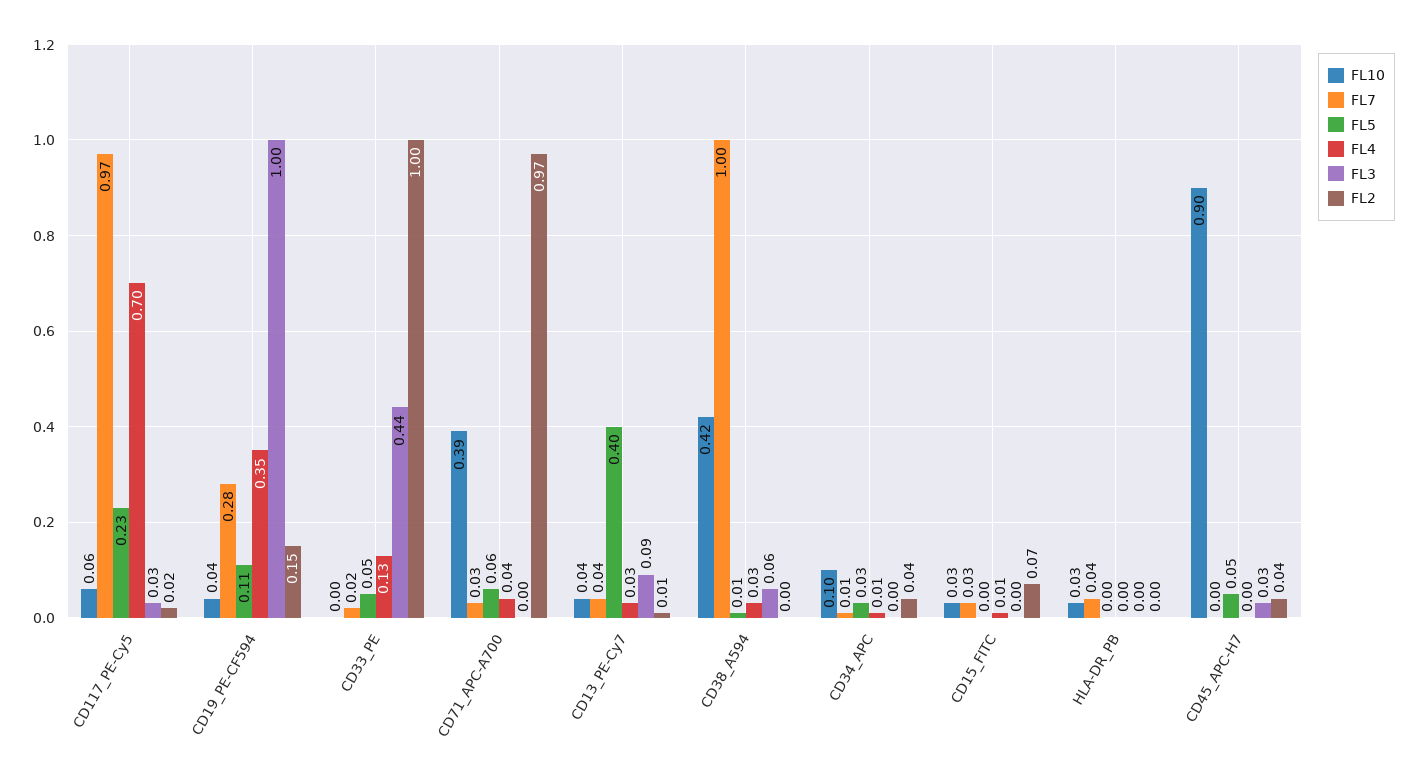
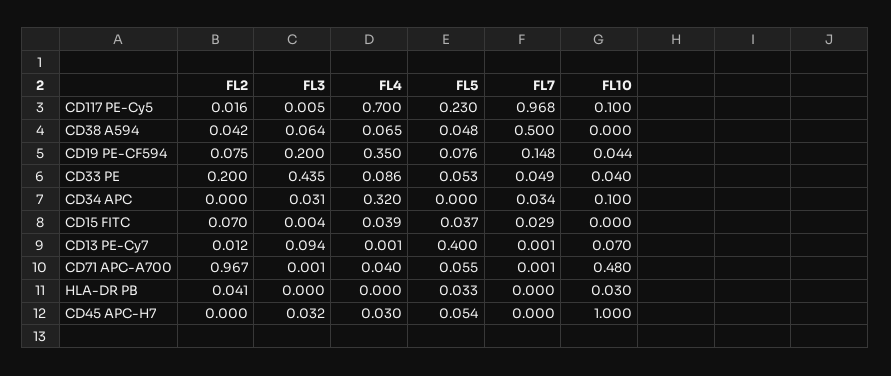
FL10, CD117_PE-Cy5: 0.06 -> 0.1
FL3, CD117_PE-Cy5: 0.03 -> 0.005
FL7, CD19_PE-CF594: 0.28 -> 0.148
FL5, CD19_PE-CF594: 0.11 -> 0.076
FL3, CD19_PE-CF594: 1 -> 0.2
FL2, CD19_PE-CF594: 0.15 -> 0.075
FL10, CD33_PE: 0 -> 0.04
FL7, CD33_PE: 0.02 -> 0.049
FL4, CD33_PE: 0.13 -> 0.086
FL2, CD33_PE: 1 -> 0.2
FL10, CD71_APC-A700: 0.39 -> 0.48
FL7, CD71_APC-A700: 0.03 -> 0.001
FL10, CD13_PE-Cy7: 0.04 -> 0.07
FL7, CD13_PE-Cy7: 0.04 -> 0.001
FL4, CD13_PE-Cy7: 0.03 -> 0.001
FL10, CD38_A594: 0.42 -> 0
FL7, CD38_A594: 1 -> 0.5
FL5, CD38_A594: 0.01 -> 0.048
FL4, CD38_A594: 0.03 -> 0.065
FL2, CD38_A594: 0 -> 0.042
FL7, CD34_APC: 0.01 -> 0.034
FL5, CD34_APC: 0.03 -> 0
FL4, CD34_APC: 0.01 -> 0.32
FL3, CD34_APC: 0 -> 0.031
FL2, CD34_APC: 0.04 -> 0
FL10, CD15_FITC: 0.03 -> 0
FL5, CD15_FITC: 0 -> 0.037
FL4, CD15_FITC: 0.01 -> 0.039
FL7, HLA-DR_PB: 0.04 -> 0
FL5, HLA-DR_PB: 0 -> 0.033
FL2, HLA-DR_PB: 0 -> 0.041
FL10, CD45_APC-H7: 0.9 -> 1
FL4, CD45_APC-H7: 0 -> 0.03
FL2, CD45_APC-H7: 0.04 -> 0

